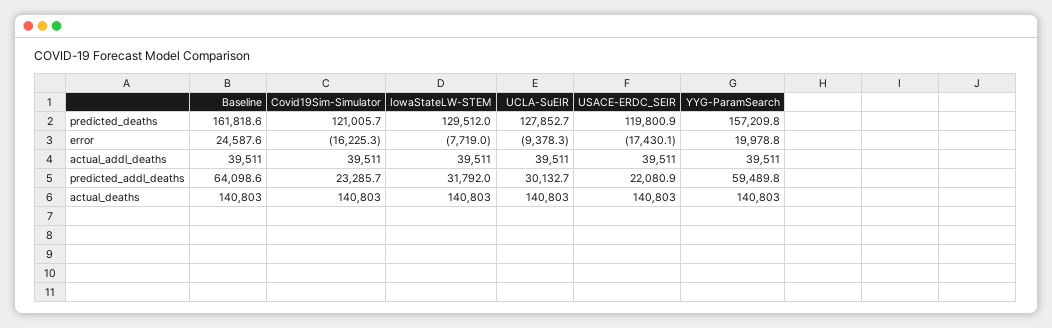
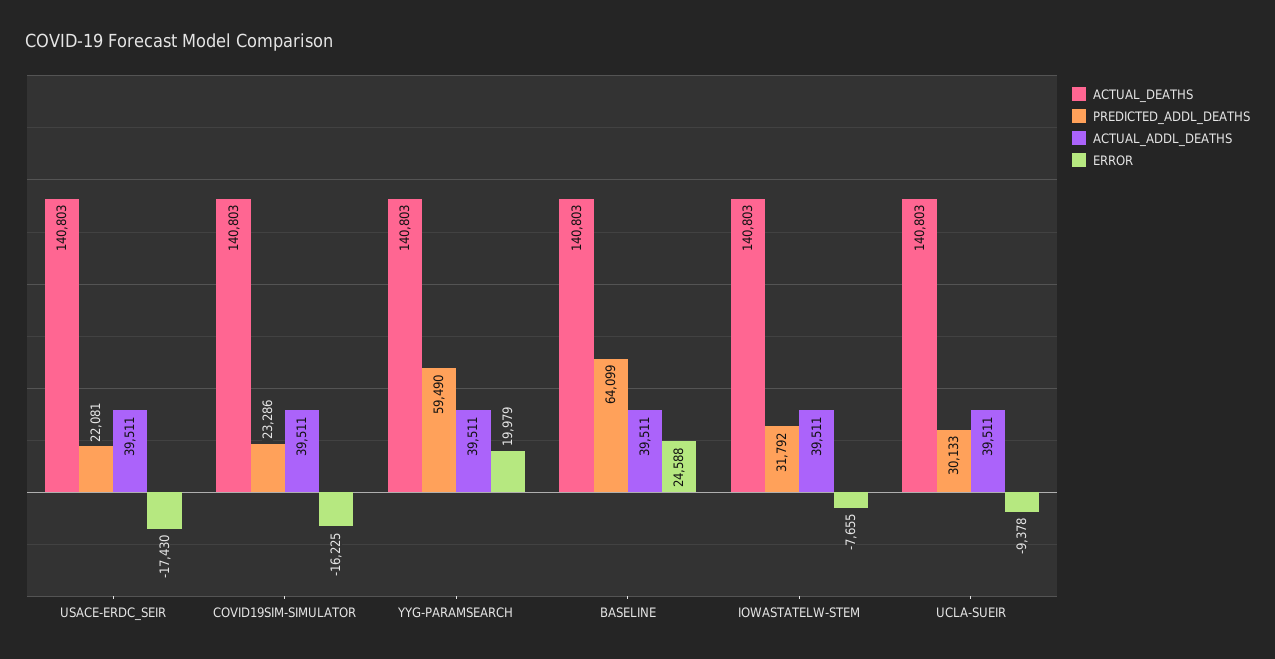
predicted_deaths, Baseline: 161818.6 -> none
predicted_deaths, Covid19Sim-Simulator: 121005.7 -> none
predicted_deaths, IowaStateLW-STEM: 129512 -> none
predicted_deaths, UCLA-SuEIR: 127852.7 -> none
predicted_deaths, USACE-ERDC_SEIR: 119800.9 -> none
predicted_deaths, YYG-ParamSearch: 157209.8 -> none
error, IowaStateLW-STEM: -7719 -> -7655

